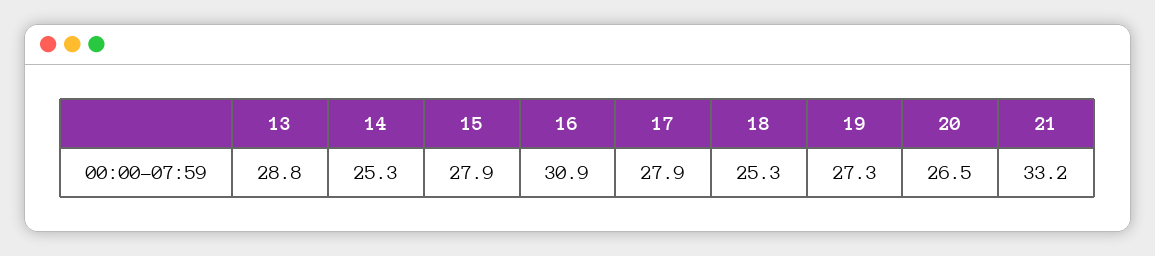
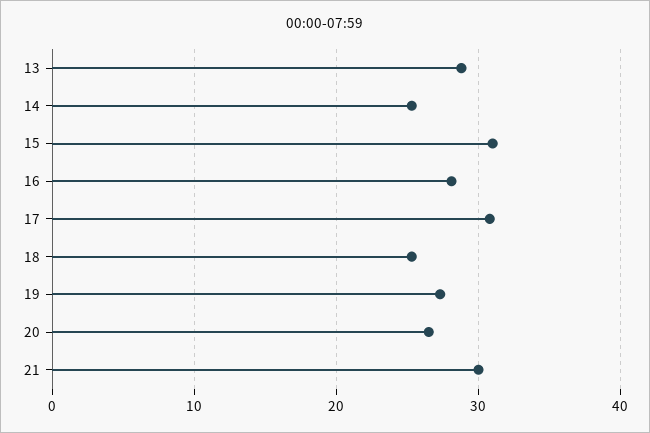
15: 27.9 -> 31
16: 30.9 -> 28
17: 27.9 -> 31
21: 33.2 -> 30

